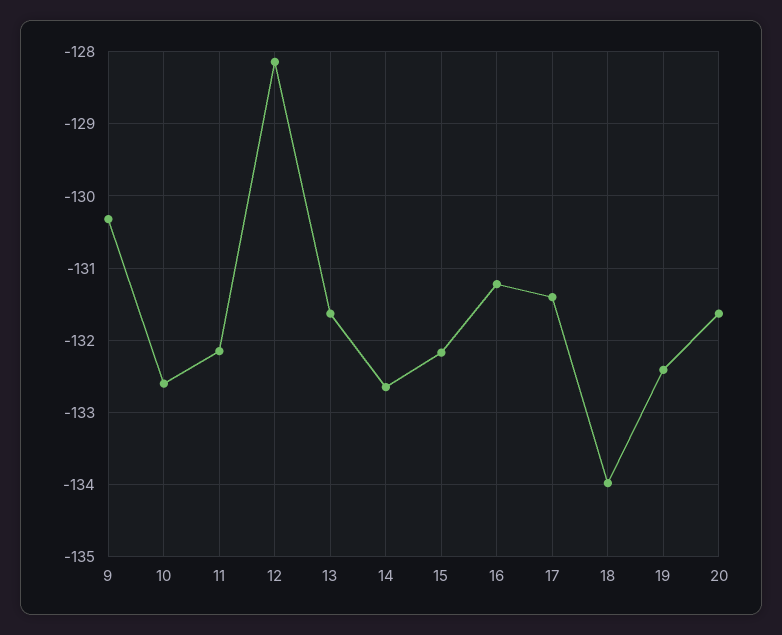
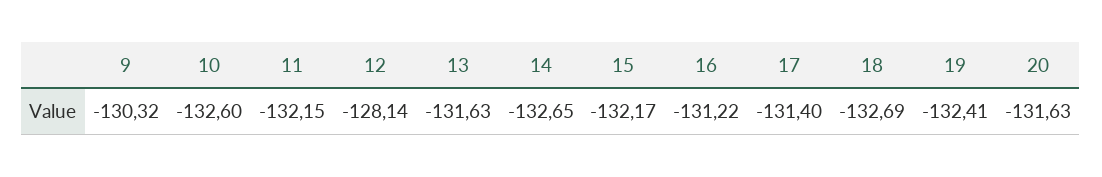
18: -134 -> -132.69

